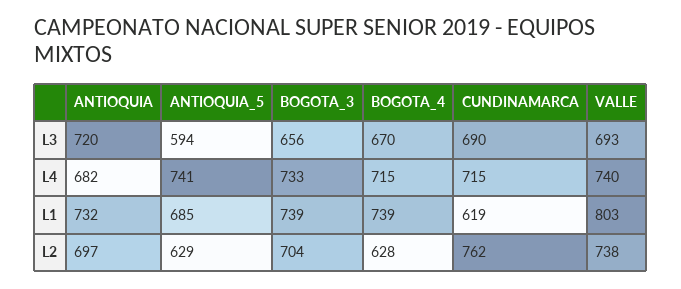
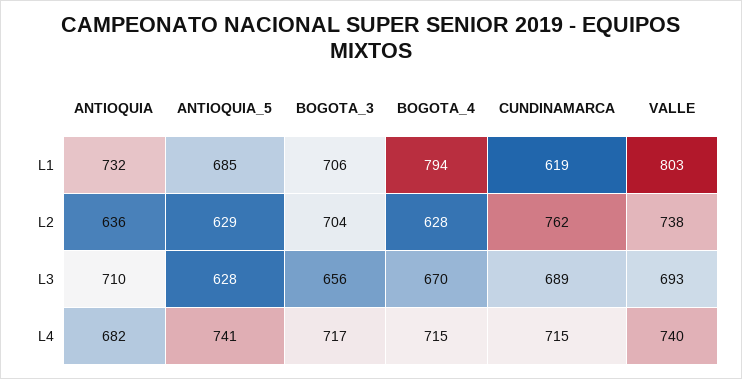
ANTIOQUIA, L3: 720 -> 710
ANTIOQUIA_5, L3: 594 -> 628
CUNDINAMARCA, L3: 690 -> 689
BOGOTA_3, L4: 733 -> 717
BOGOTA_3, L1: 739 -> 706
BOGOTA_4, L1: 739 -> 794
ANTIOQUIA, L2: 697 -> 636

